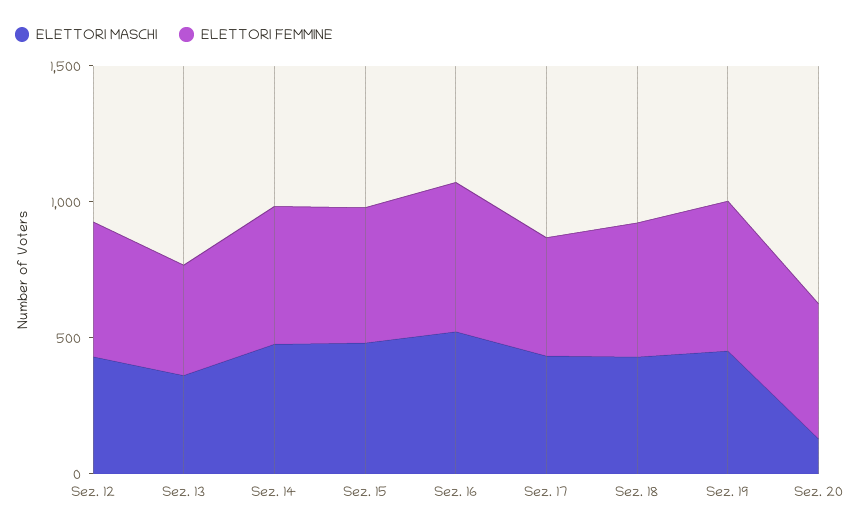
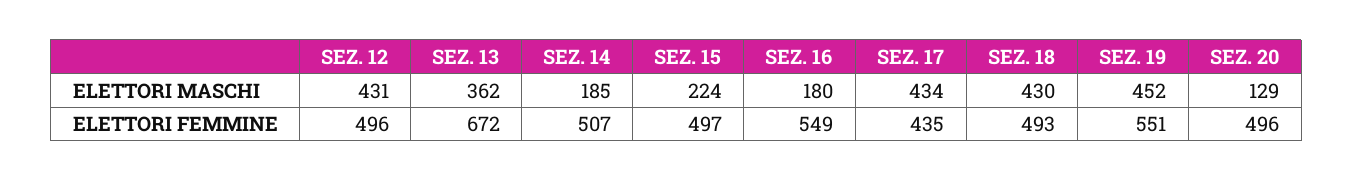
ELETTORI FEMMINE, Sez. 13: 400 -> 672
ELETTORI MASCHI, Sez. 14: 500 -> 185
ELETTORI MASCHI, Sez. 15: 500 -> 224
ELETTORI MASCHI, Sez. 16: 500 -> 180

